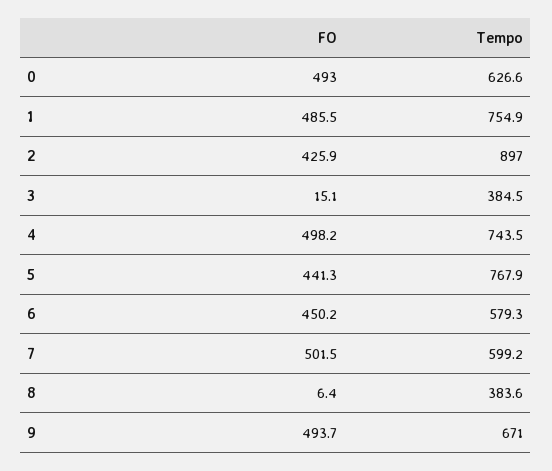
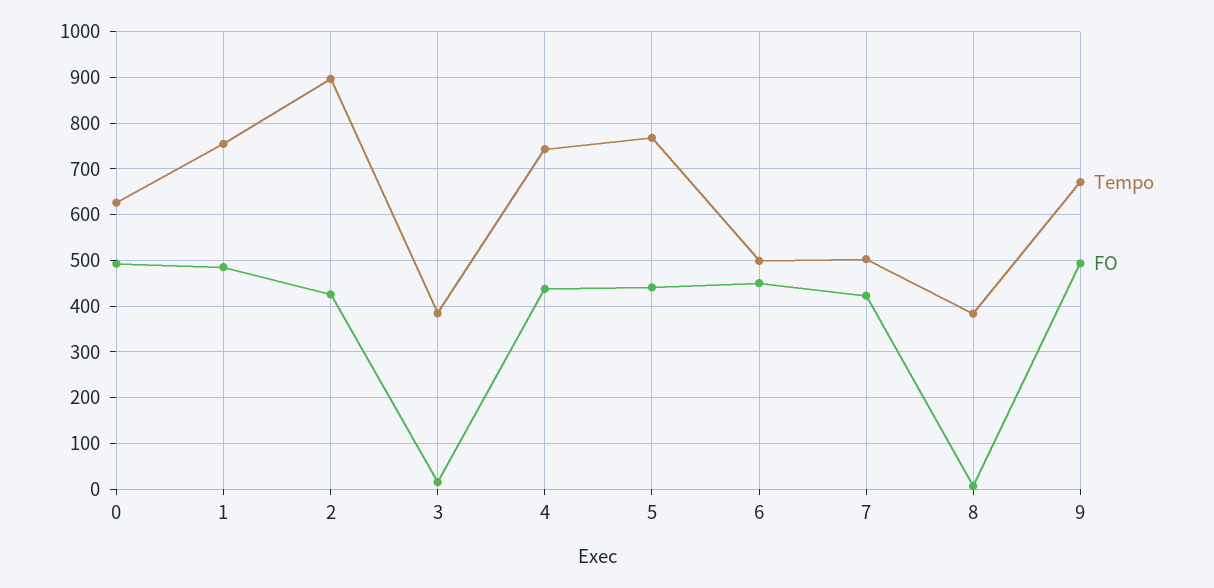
FO, 4: 498.2 -> 440
Tempo, 6: 579.3 -> 500
FO, 7: 501.5 -> 420
Tempo, 7: 599.2 -> 500

